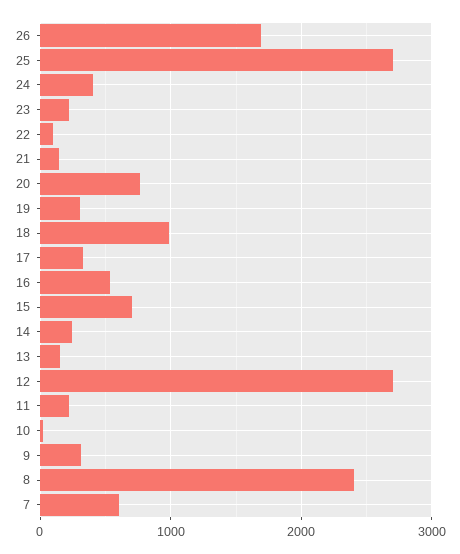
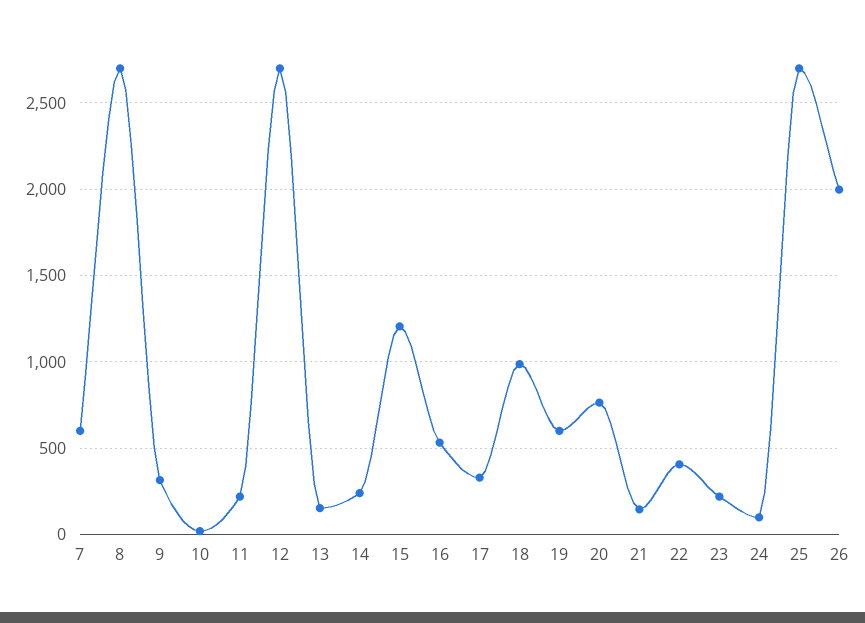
26: 1700 -> 2000
24: 400 -> 100
22: 100 -> 400
19: 300 -> 600
15: 700 -> 1200
8: 2400 -> 2700

